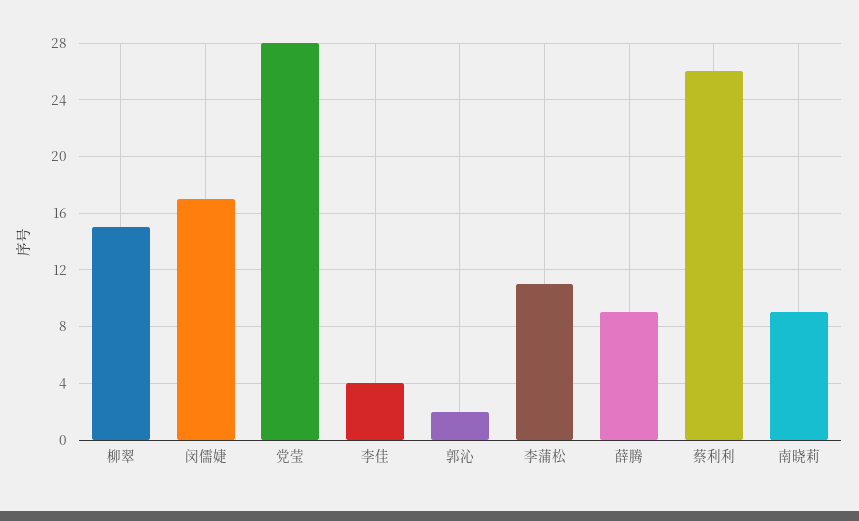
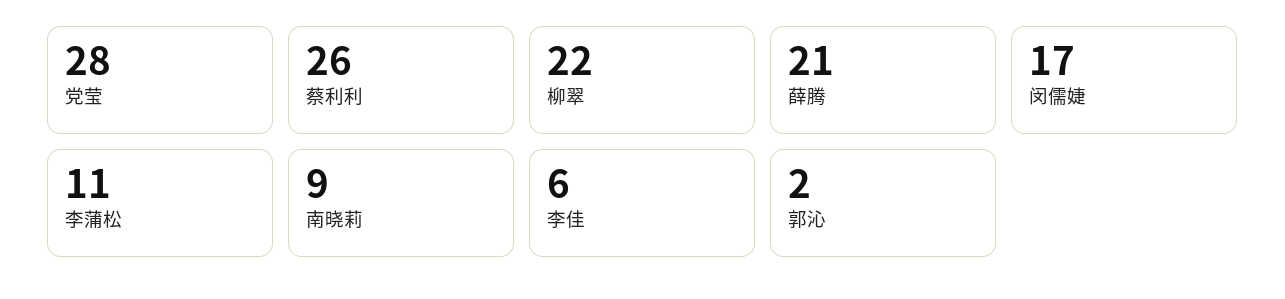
柳翠: 15 -> 22
李佳: 4 -> 6
薛腾: 9 -> 21

